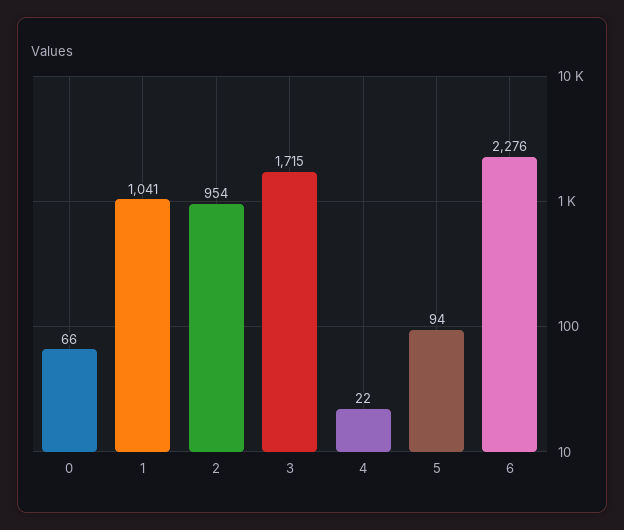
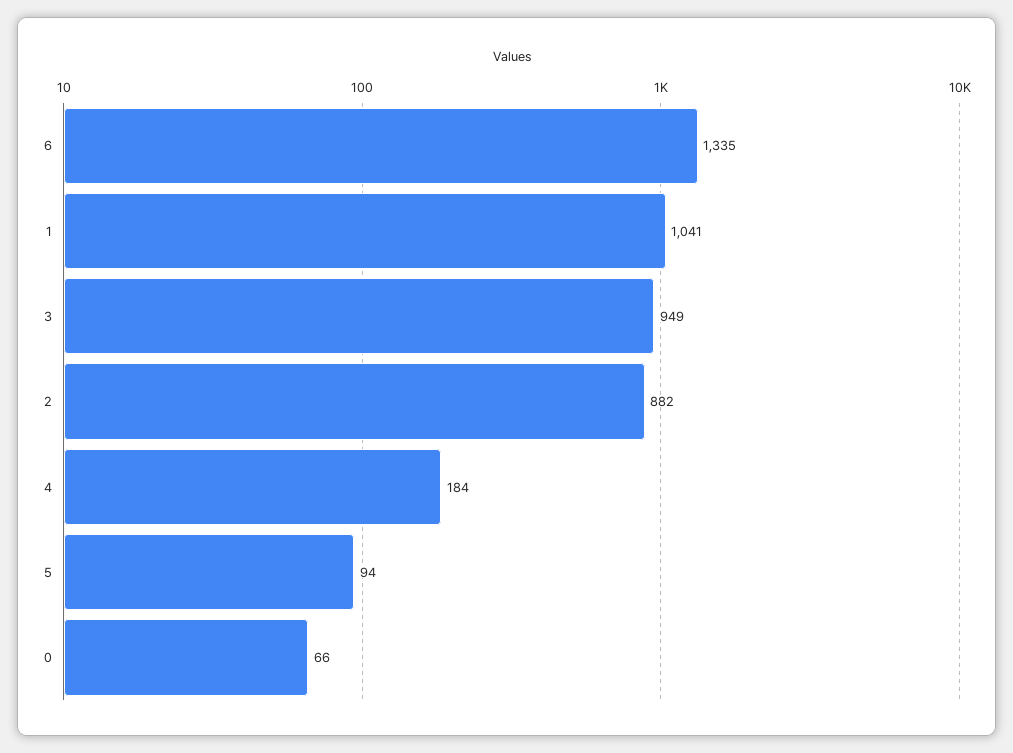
2: 954 -> 882
3: 1715 -> 949
4: 22 -> 184
6: 2276 -> 1335

